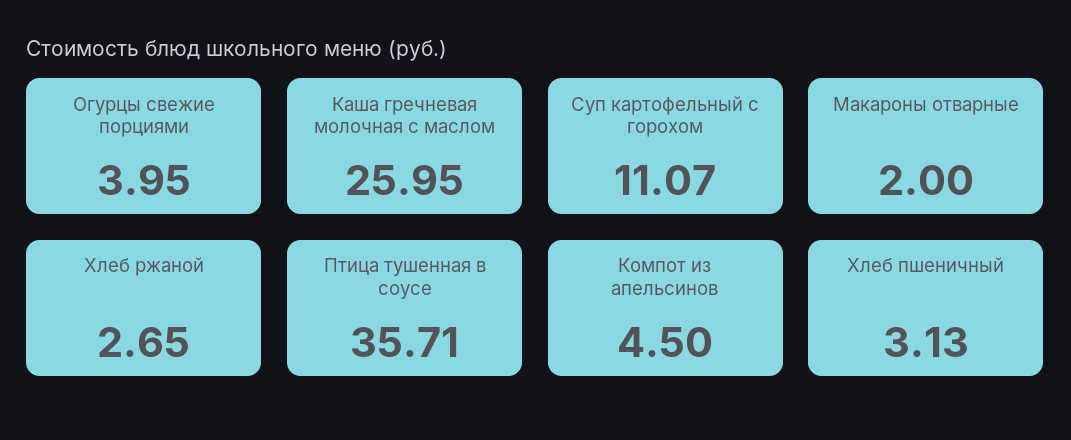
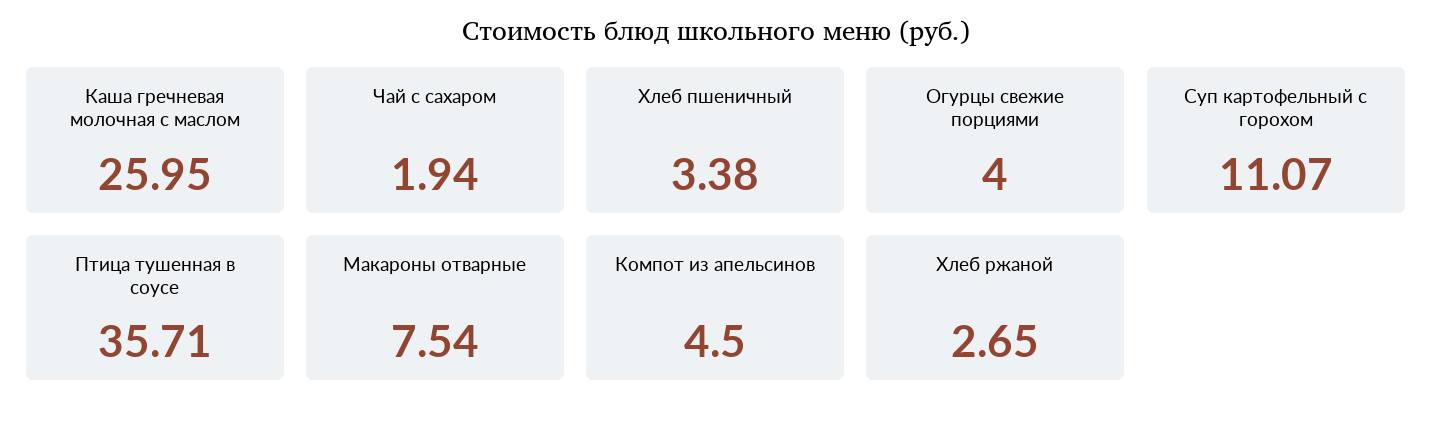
Огурцы свежие порциями: 3.95 -> 4
Макароны отварные: 2 -> 7.54
Хлеб пшеничный: 3.13 -> 3.38
Чай с сахаром: none -> 1.94

